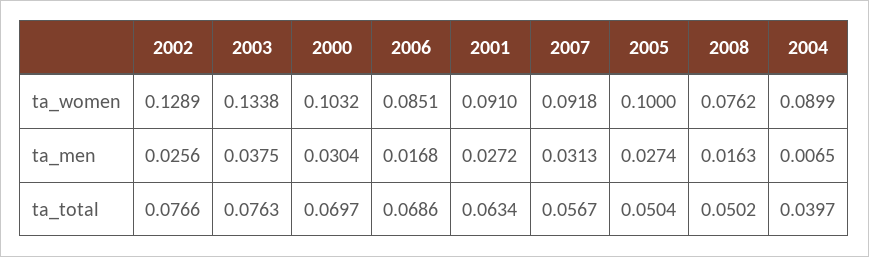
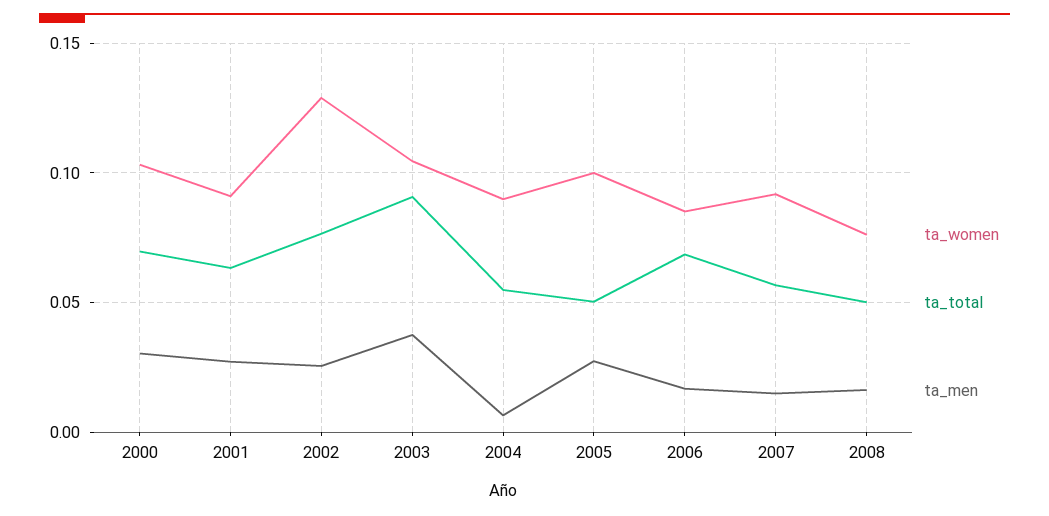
ta_women, 2003: 0.1338 -> 0.105
ta_men, 2007: 0.0313 -> 0.015
ta_total, 2003: 0.0763 -> 0.09
ta_total, 2004: 0.0397 -> 0.055

